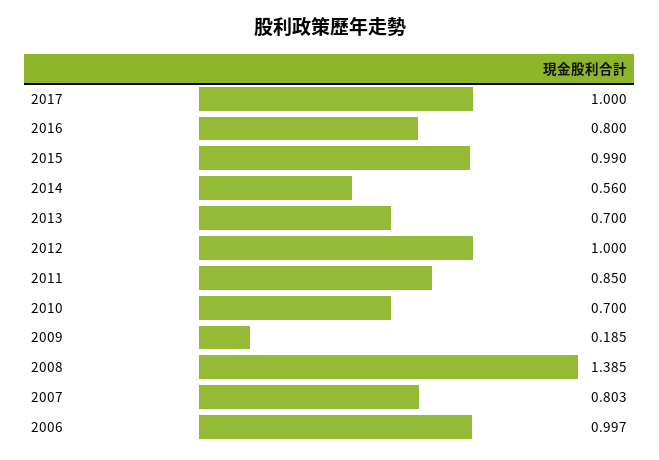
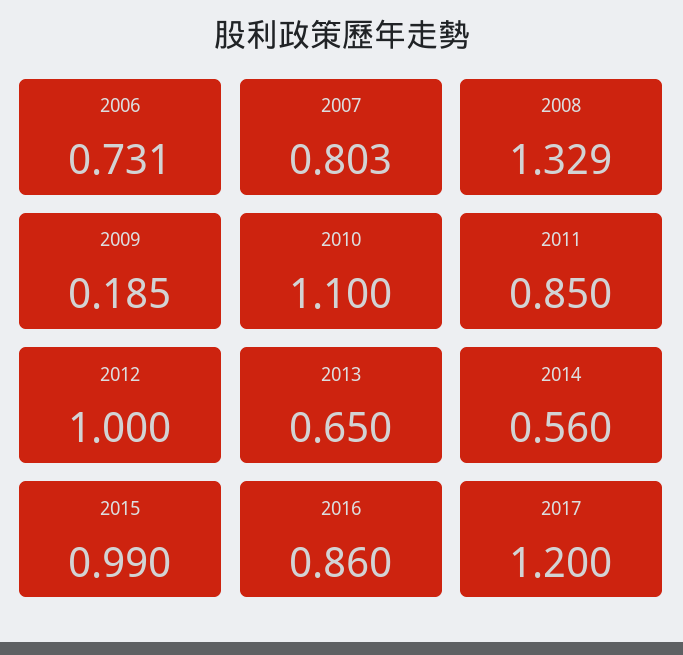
2017: 1 -> 1.2
2016: 0.8 -> 0.86
2013: 0.7 -> 0.65
2010: 0.7 -> 1.1
2008: 1.385 -> 1.329
2006: 0.997 -> 0.731

